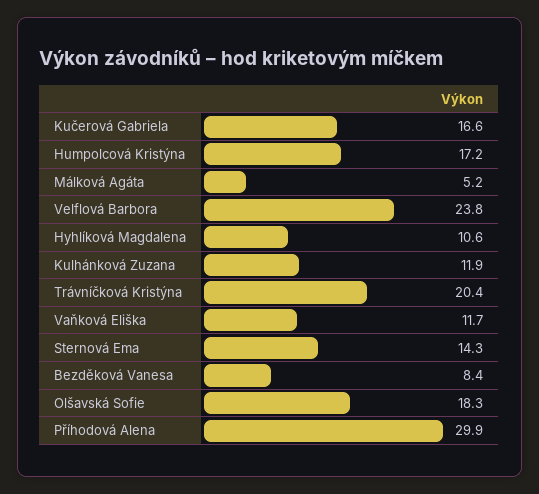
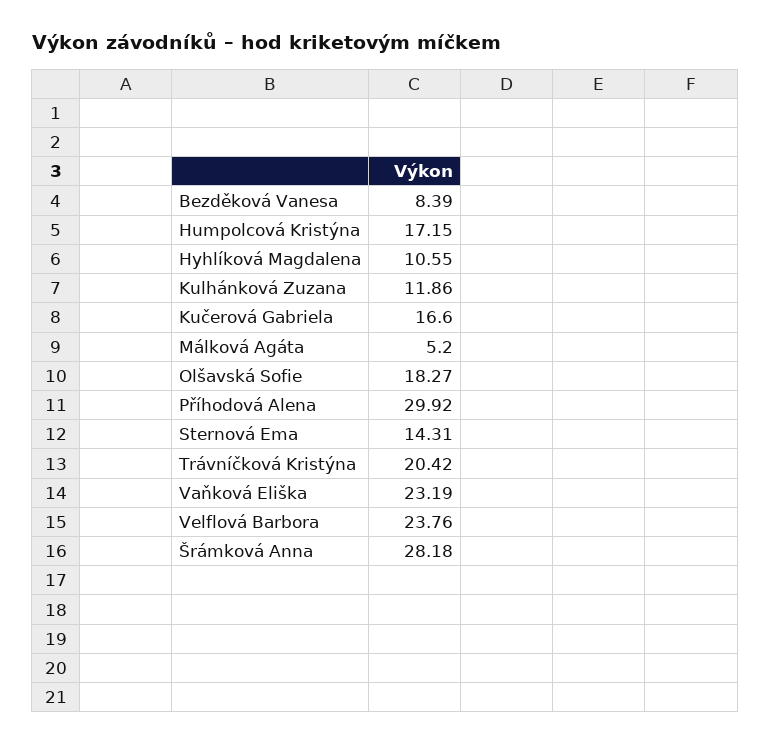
Vaňková Eliška: 11.7 -> 23.19
Šrámková Anna: none -> 28.18

